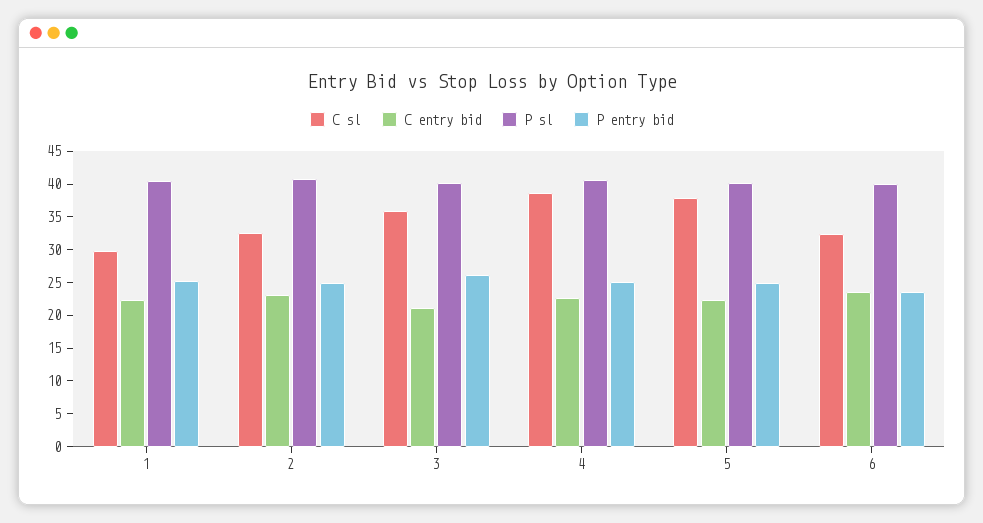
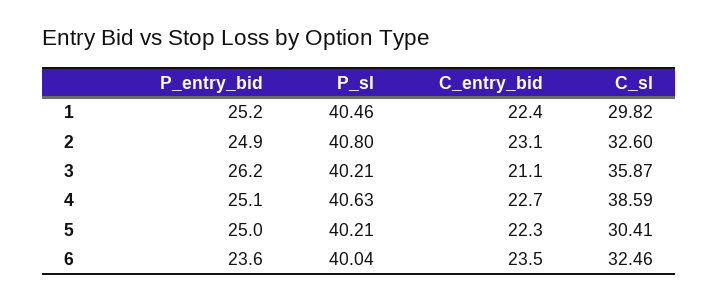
C sl, 5: 37.5 -> 30.41

